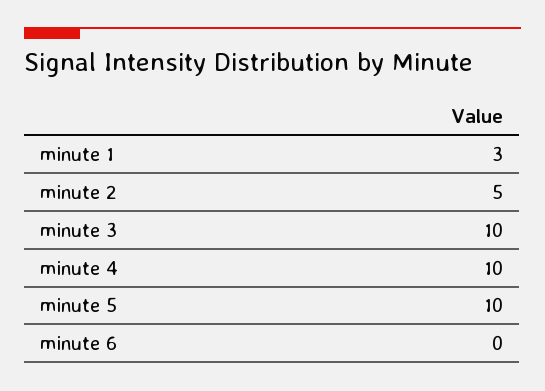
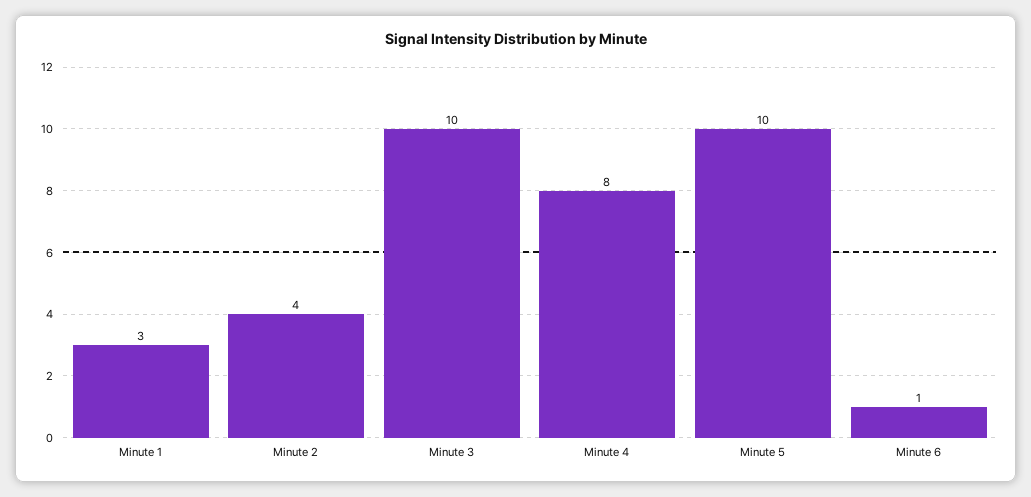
minute 2: 5 -> 4
minute 4: 10 -> 8
minute 6: 0 -> 1

